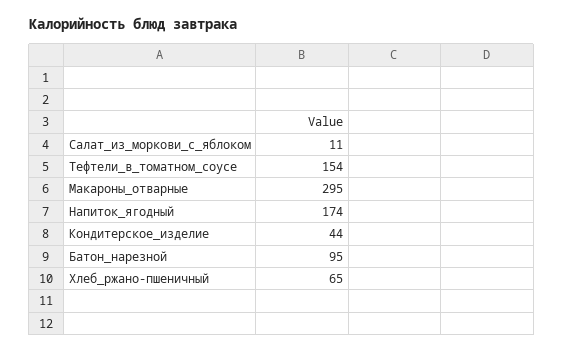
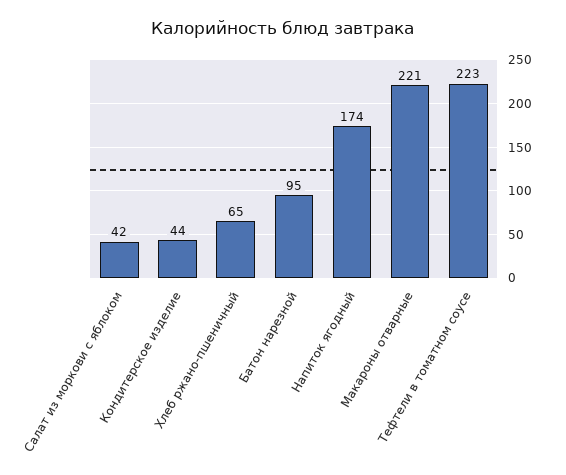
Салат_из_моркови_с_яблоком: 11 -> 42
Тефтели_в_томатном_соусе: 154 -> 223
Макароны_отварные: 295 -> 221

